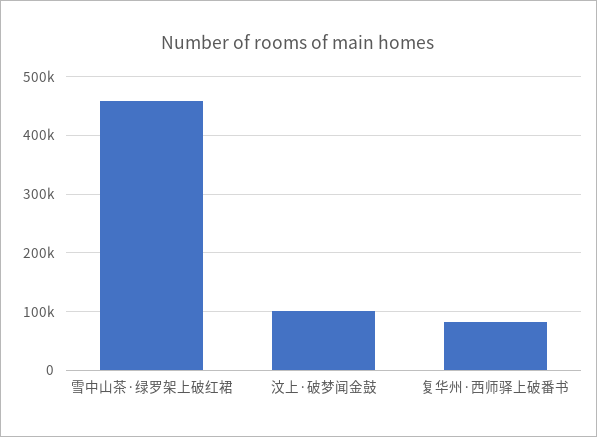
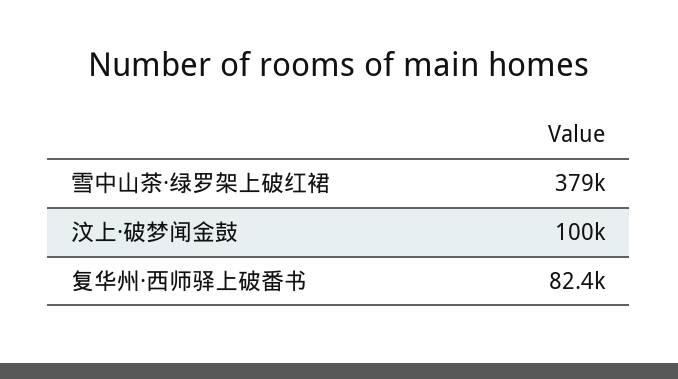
雪中山茶·绿罗架上破红裙: 460000 -> 379000

